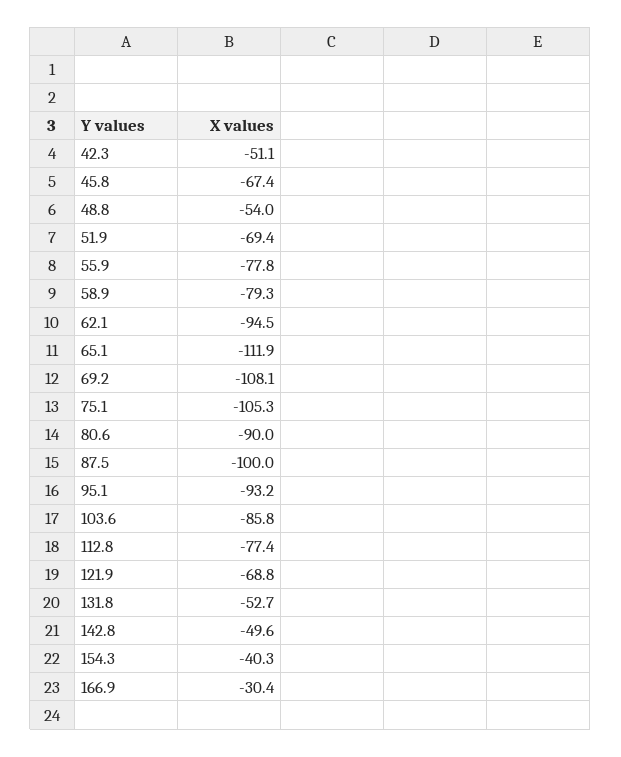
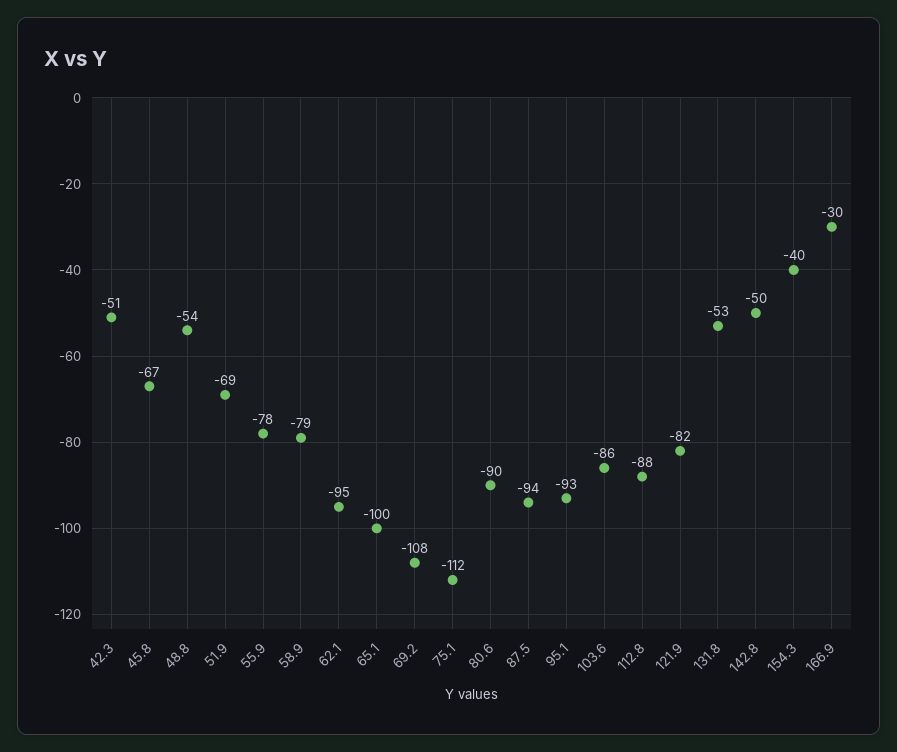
65.1: -111.9 -> -100
75.1: -105.3 -> -112
87.5: -100 -> -94
112.8: -77.4 -> -88
121.9: -68.8 -> -82

